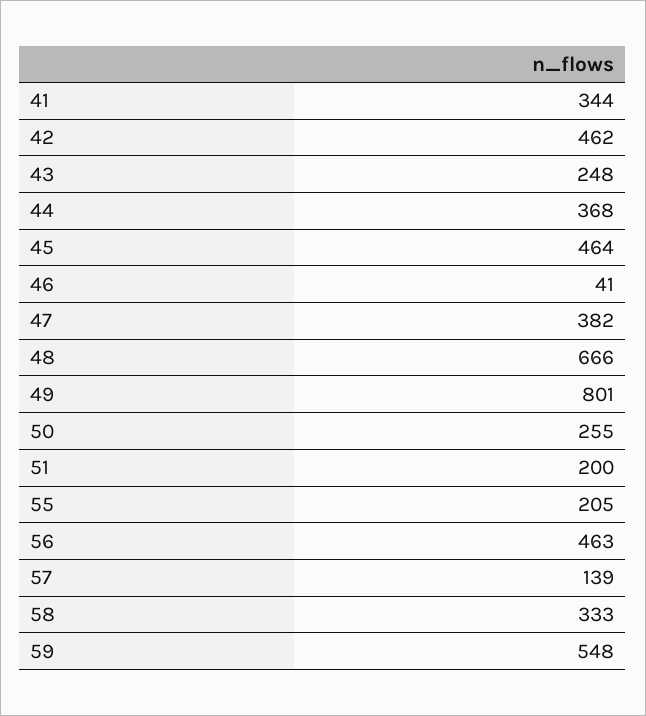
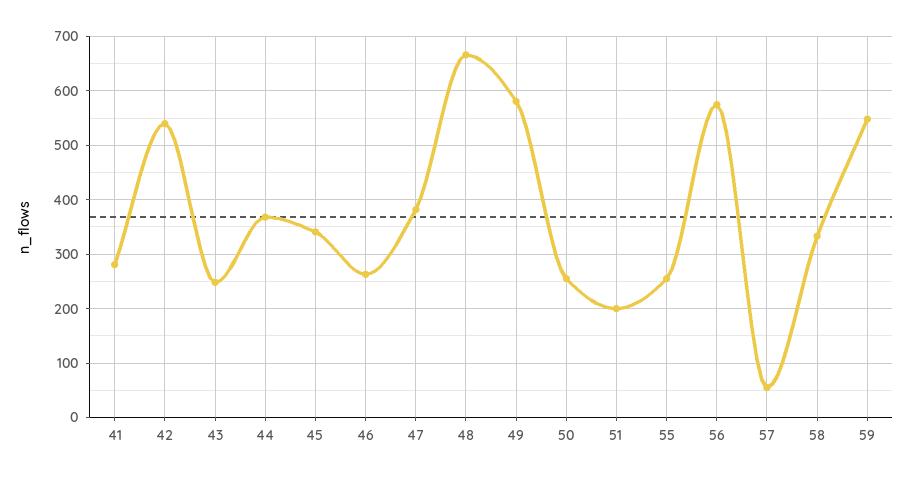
41: 344 -> 280
42: 462 -> 540
45: 464 -> 340
46: 41 -> 260
49: 801 -> 580
55: 205 -> 260
56: 463 -> 580
57: 139 -> 60

